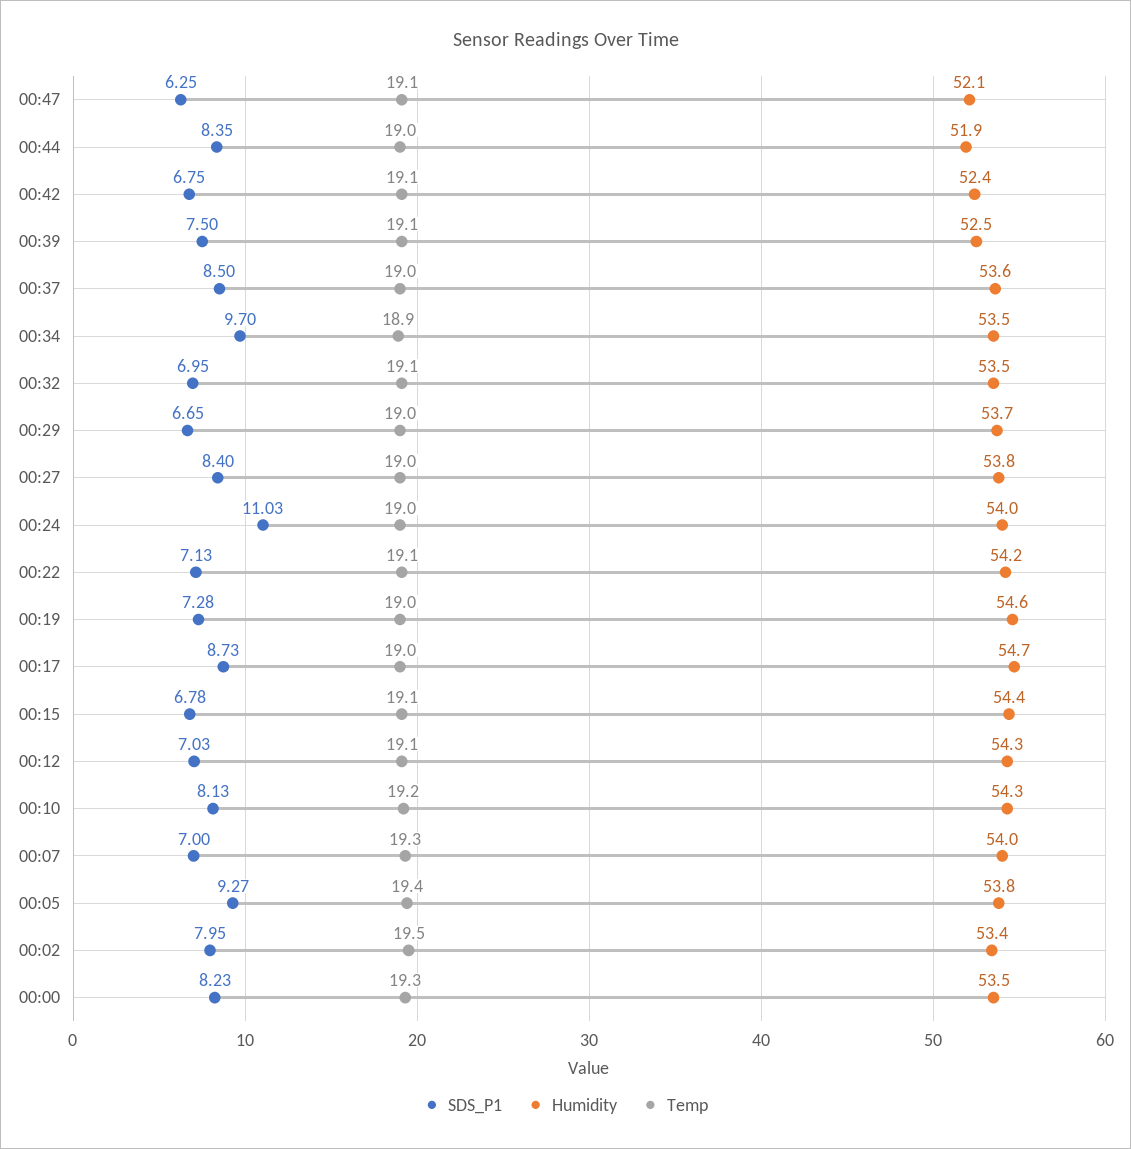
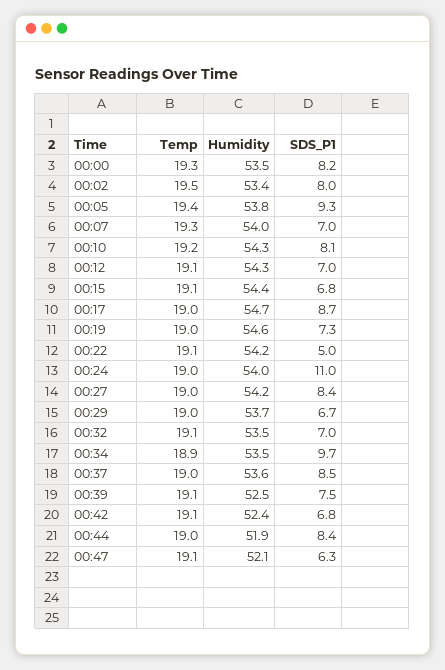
Humidity, 00:27: 53.8 -> 54.2
SDS_P1, 00:22: 7.13 -> 5

